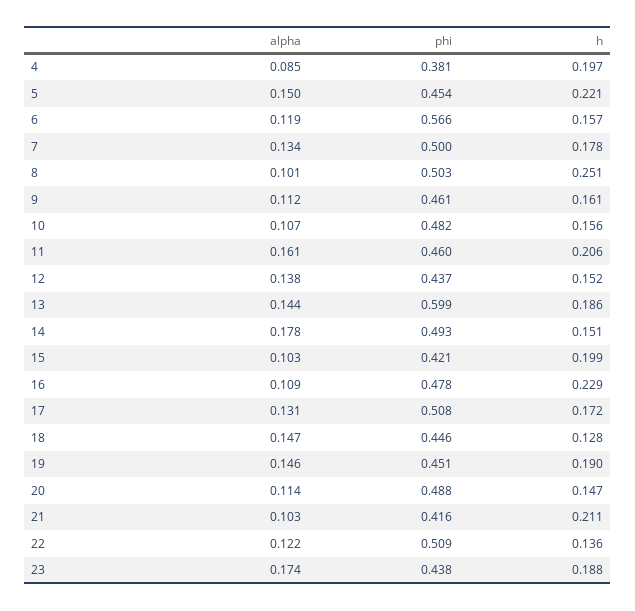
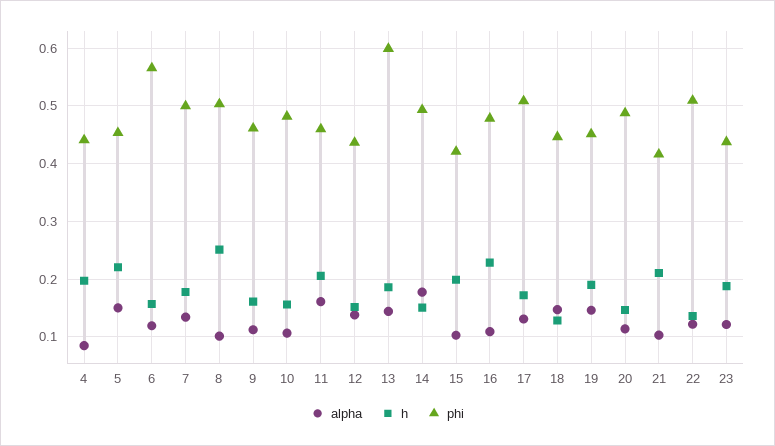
phi, 4: 0.381 -> 0.44
alpha, 23: 0.174 -> 0.12

